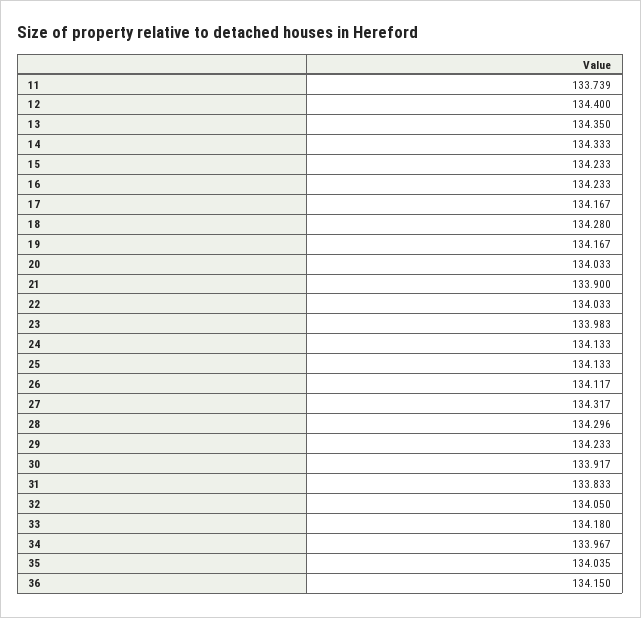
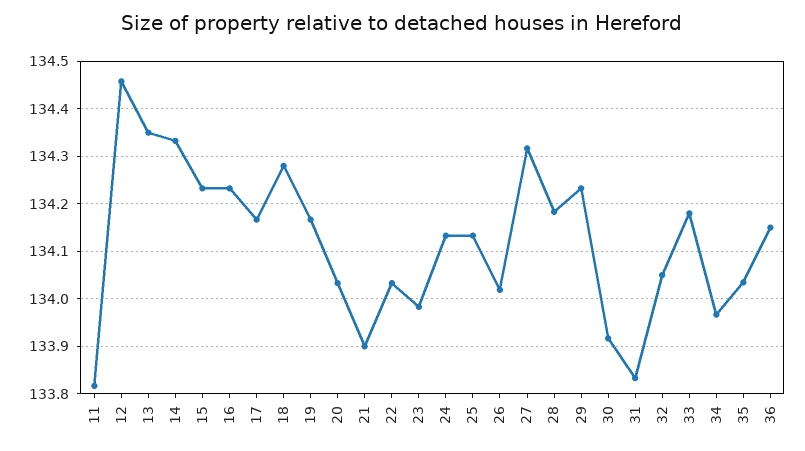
11: 133.739 -> 133.82
12: 134.4 -> 134.46
26: 134.117 -> 134.02
28: 134.296 -> 134.18

